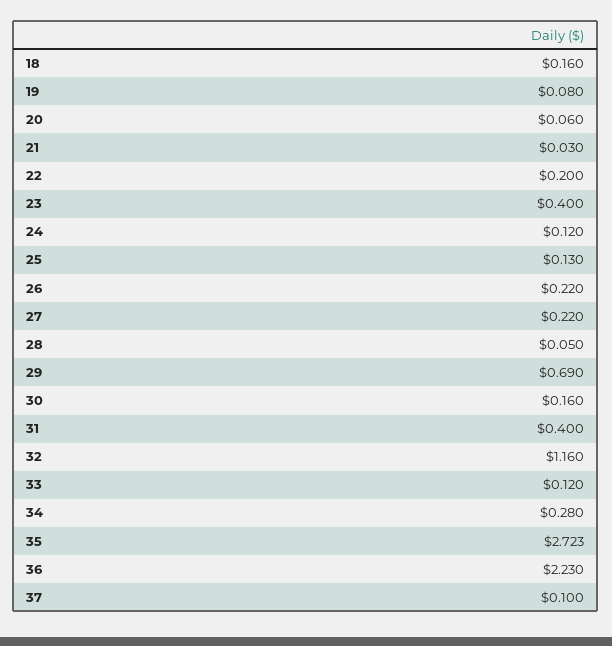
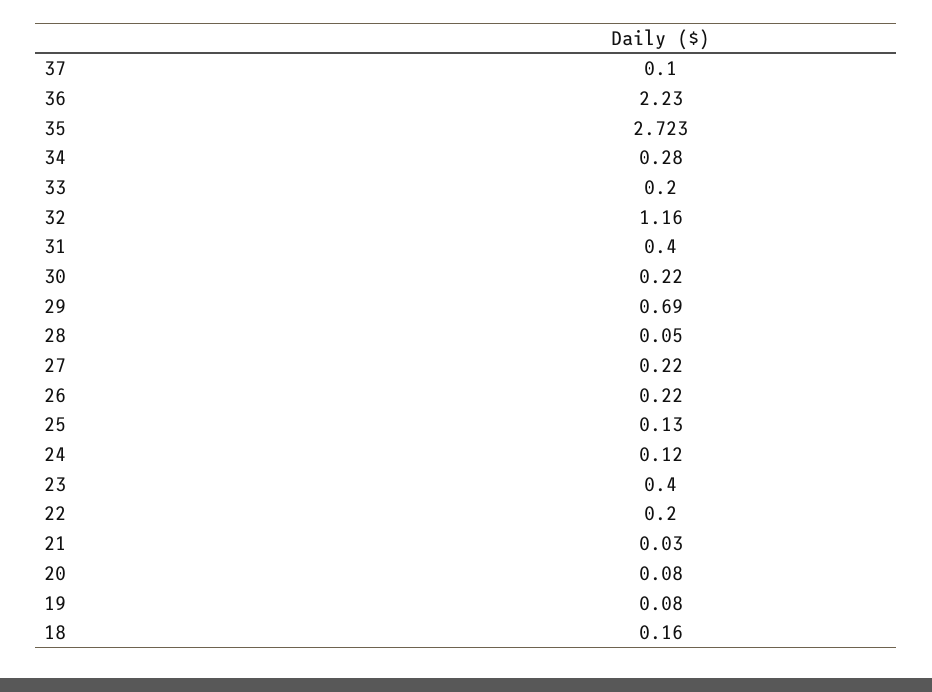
20: 0.06 -> 0.08
30: 0.16 -> 0.22
33: 0.12 -> 0.2

